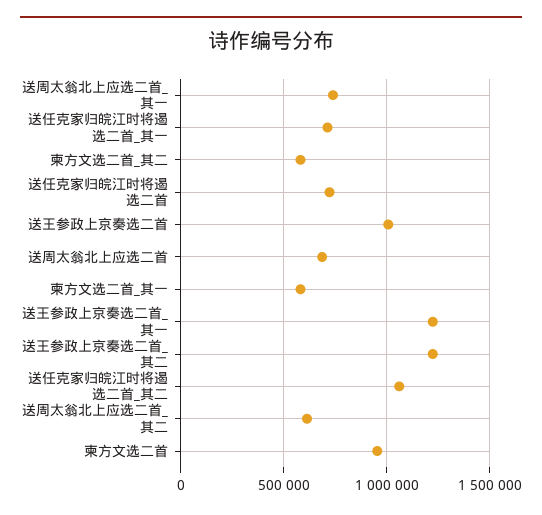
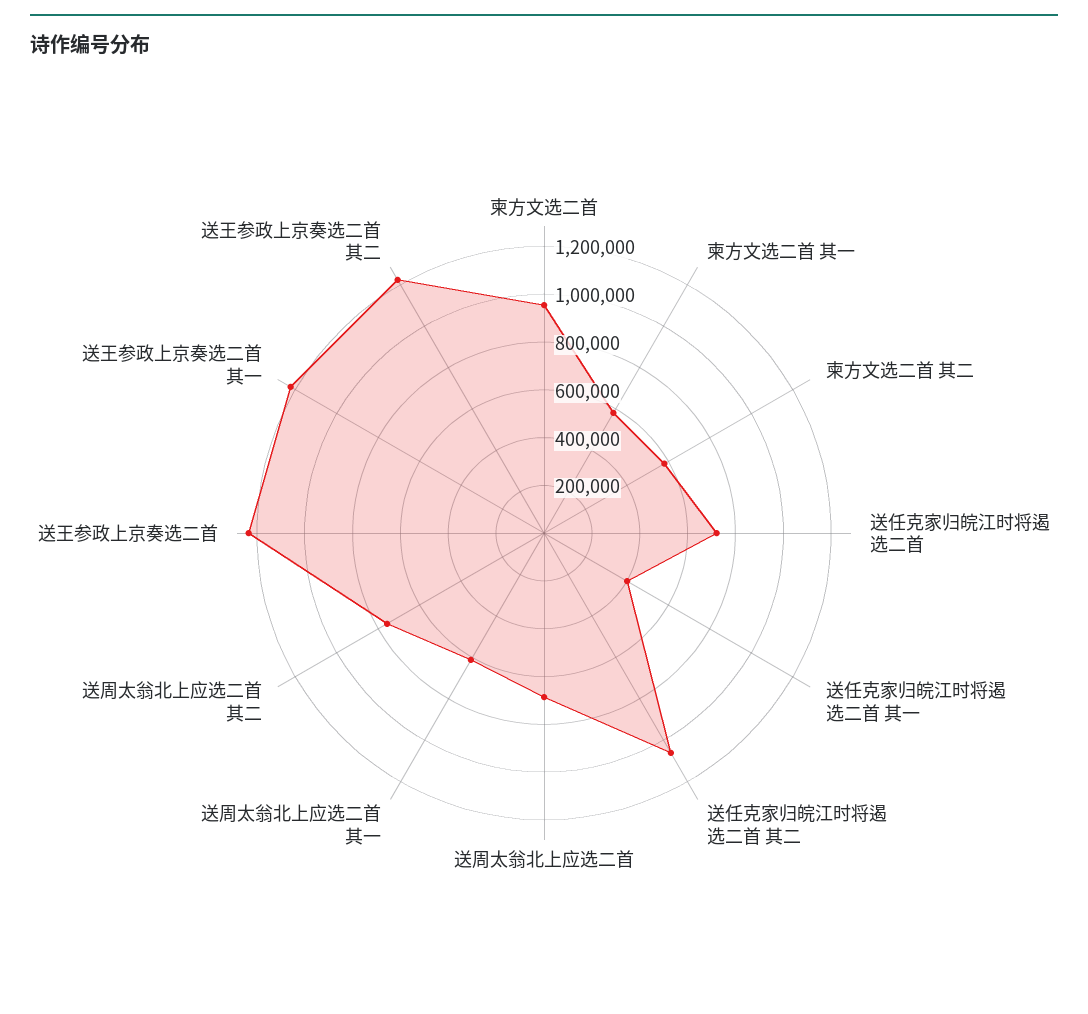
送周太翁北上应选二首_其一: 750000 -> 600000
送任克家归皖江时将遏选二首_其一: 700000 -> 400000
送王参政上京奏选二首: 1000000 -> 1250000
送周太翁北上应选二首_其二: 600000 -> 750000

